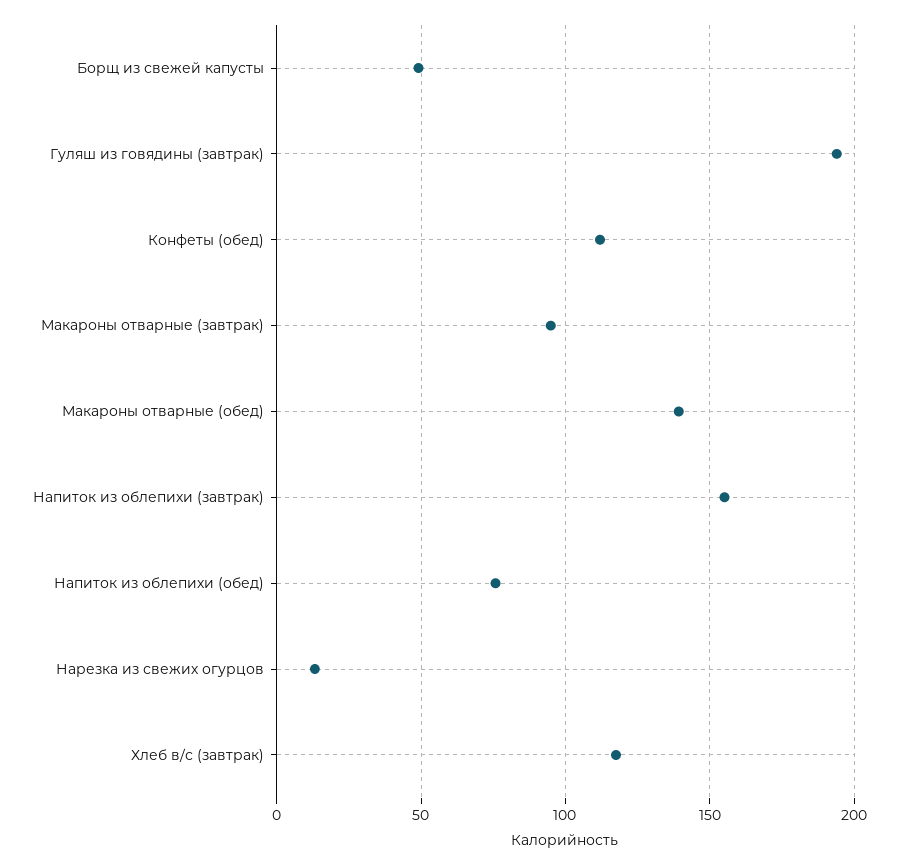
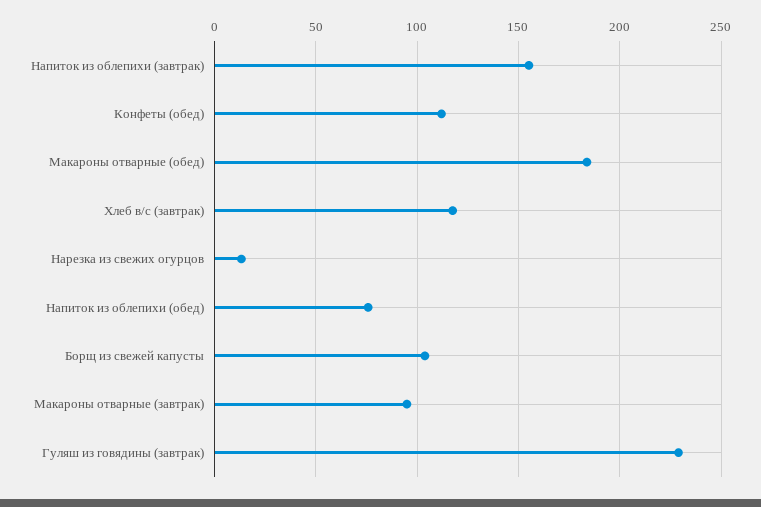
Борщ из свежей капусты: 50 -> 105
Гуляш из говядины (завтрак): 195 -> 230
Макароны отварные (обед): 140 -> 185

